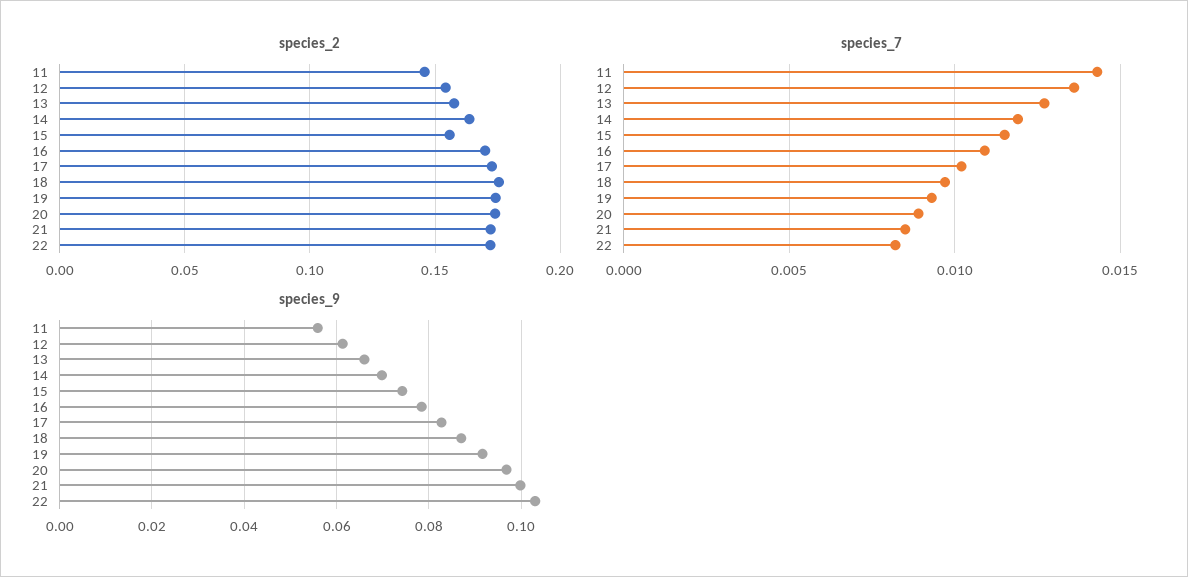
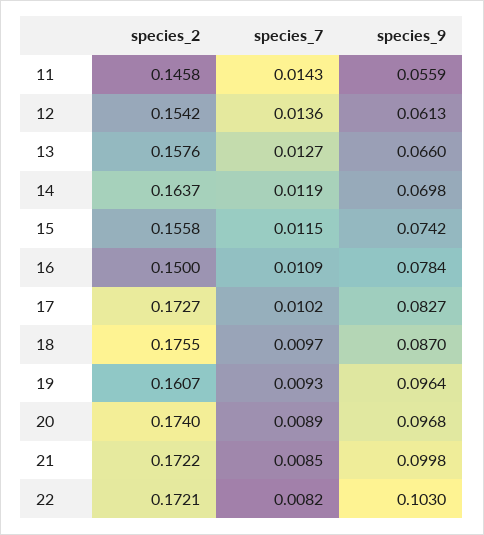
species_2, 16: 0.17 -> 0.15
species_2, 19: 0.175 -> 0.1607
species_9, 19: 0.092 -> 0.0964

